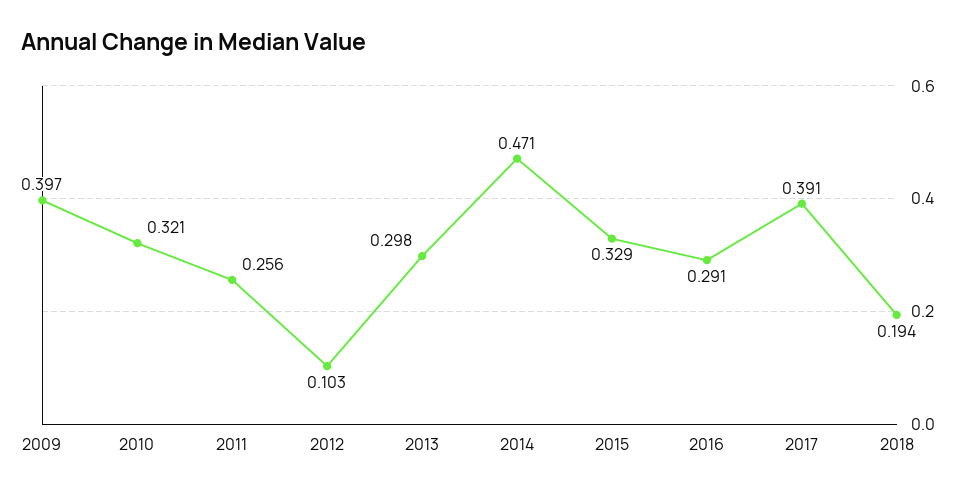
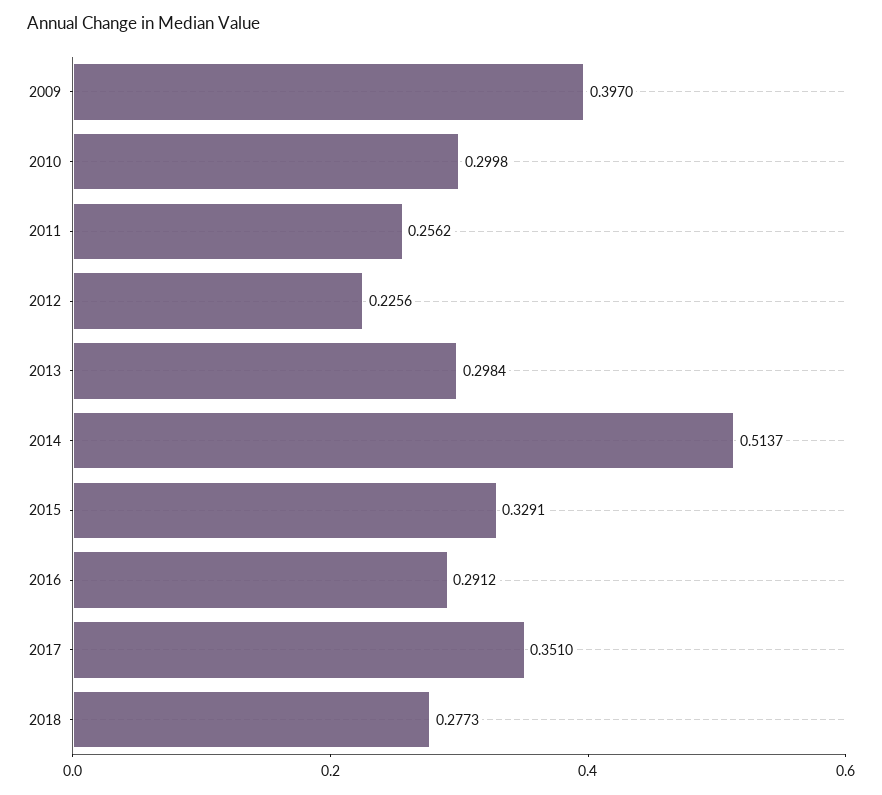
2010: 0.321 -> 0.2998
2012: 0.103 -> 0.2256
2014: 0.471 -> 0.5137
2017: 0.391 -> 0.351
2018: 0.194 -> 0.2773

